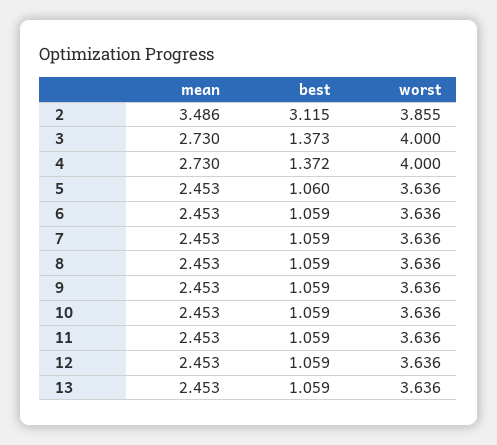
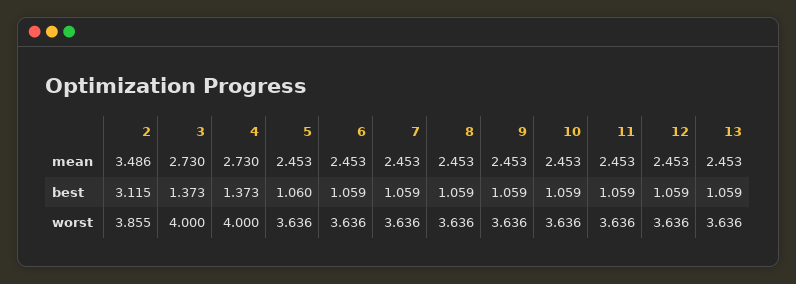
best, 4: 1.372 -> 1.373

